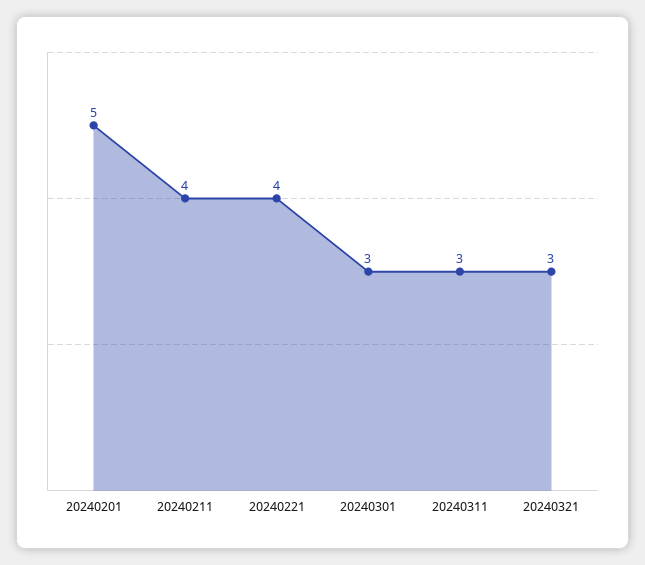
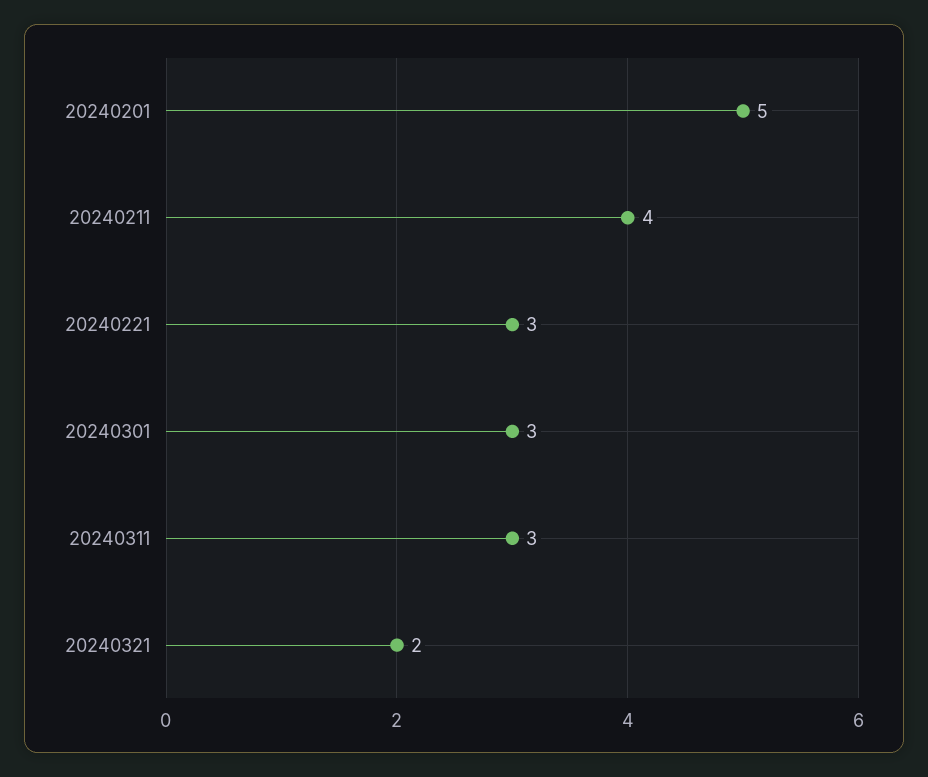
20240221: 4 -> 3
20240321: 3 -> 2

